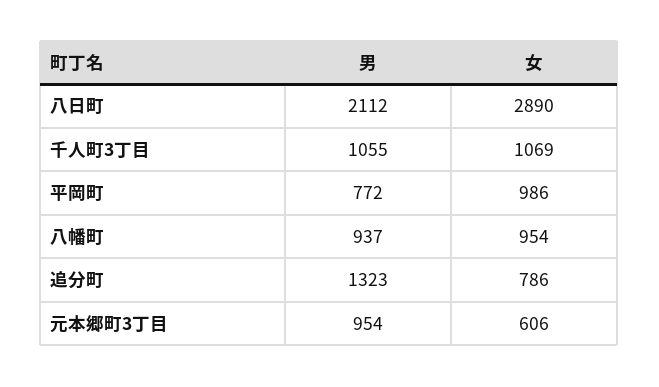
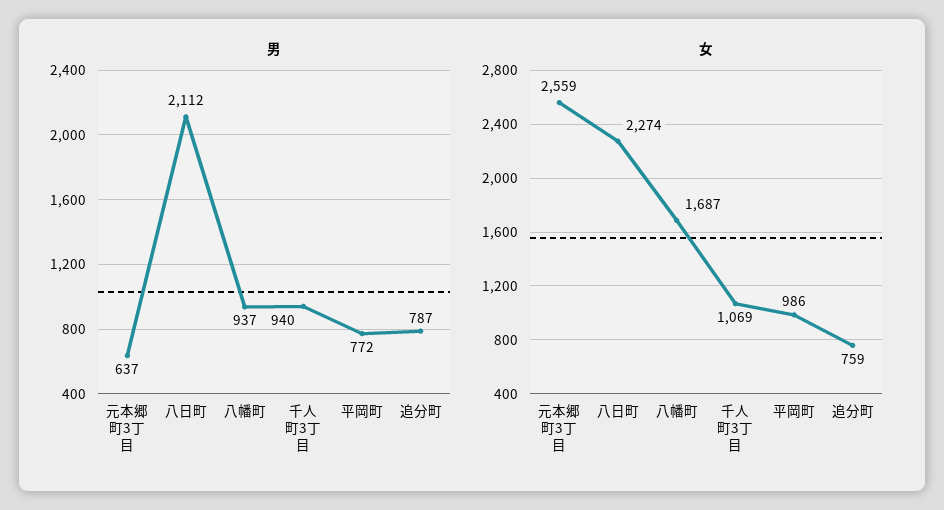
女, 八日町: 2890 -> 2274
男, 千人町3丁目: 1055 -> 940
女, 八幡町: 954 -> 1687
男, 追分町: 1323 -> 787
女, 追分町: 786 -> 759
男, 元本郷町3丁目: 954 -> 637
女, 元本郷町3丁目: 606 -> 2559

